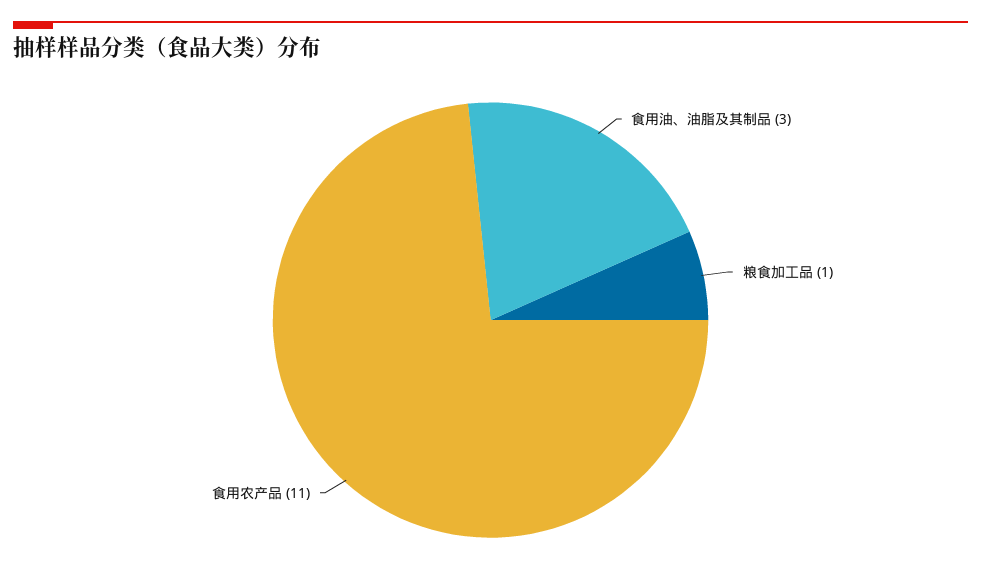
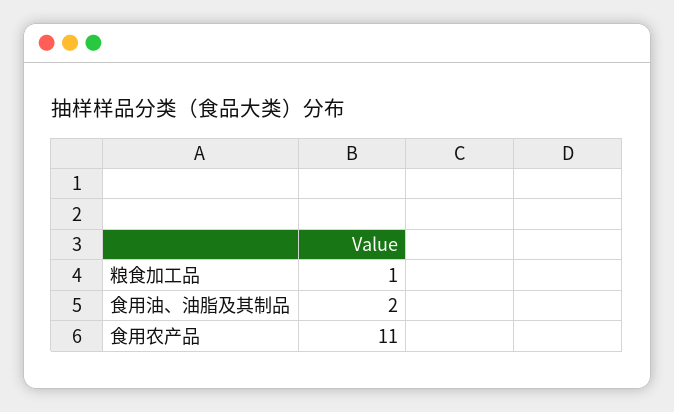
食用油、油脂及其制品: 3 -> 2

